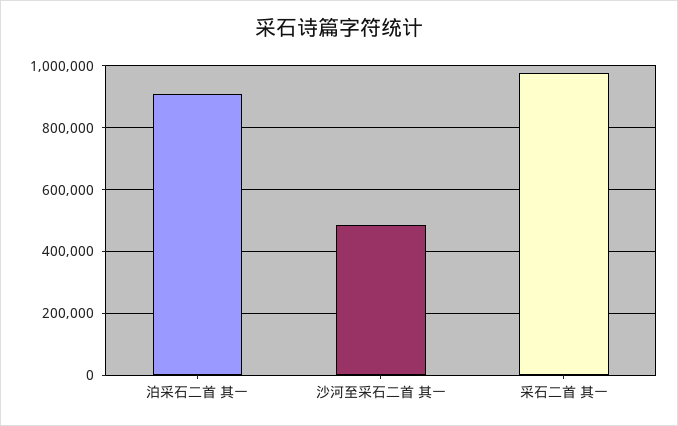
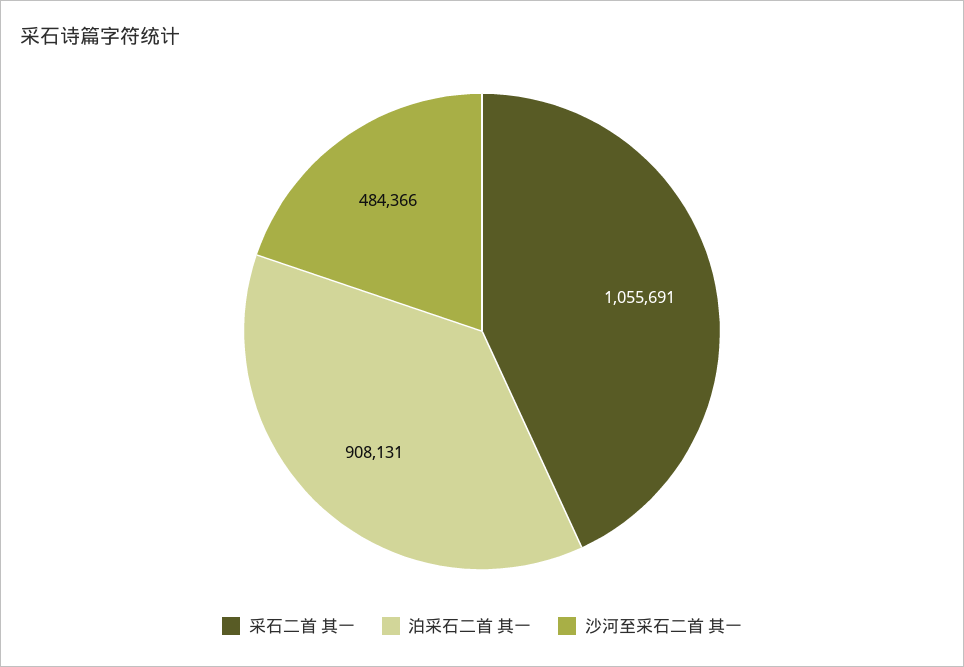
采石二首 其一: 980000 -> 1055691

